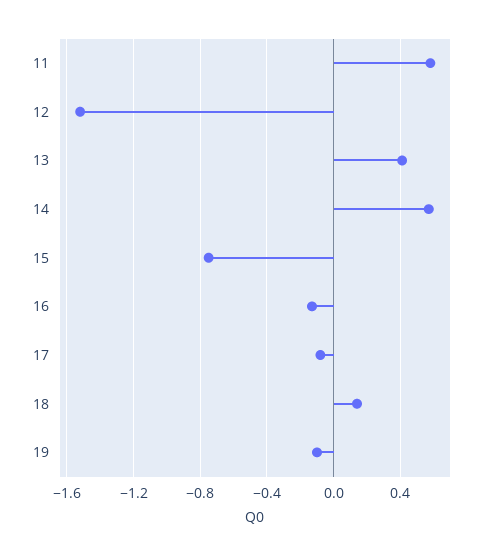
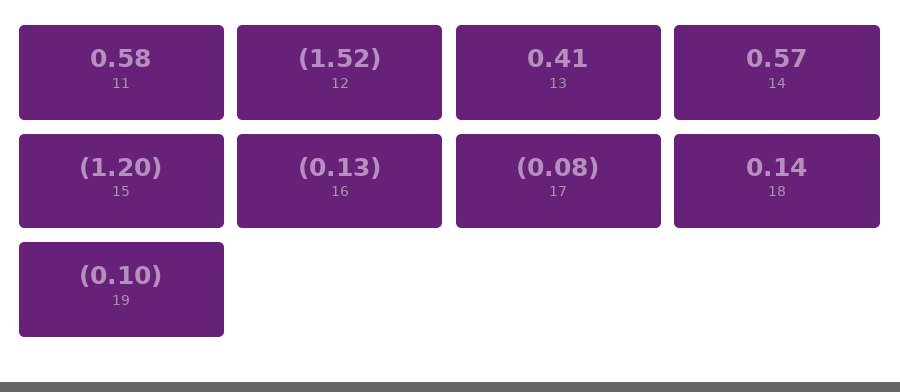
15: -0.75 -> -1.2

